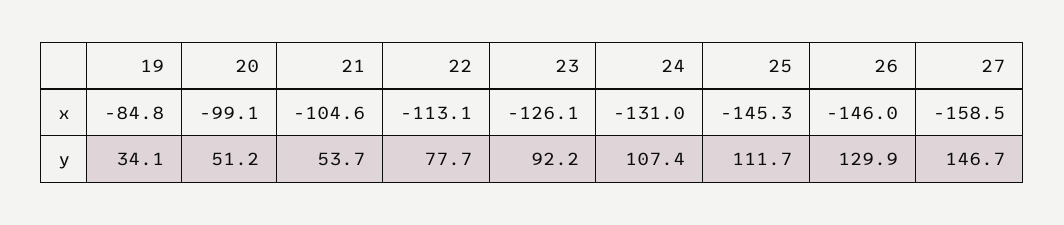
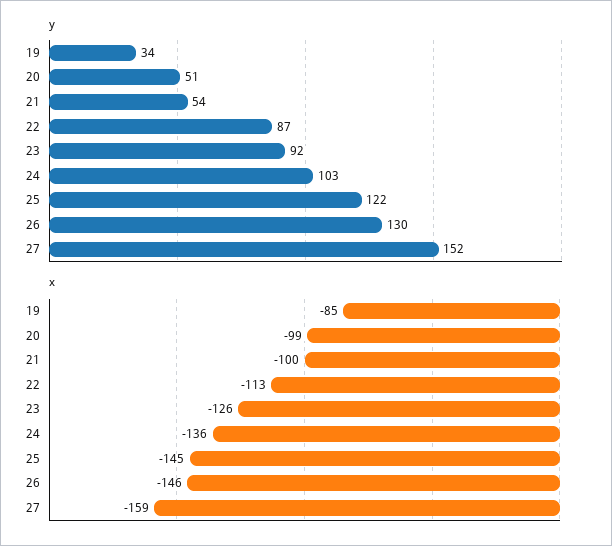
x, 21: -104.6 -> -100
x, 24: -131 -> -136
y, 22: 77.7 -> 87
y, 24: 107.4 -> 103
y, 25: 111.7 -> 122
y, 27: 146.7 -> 152

